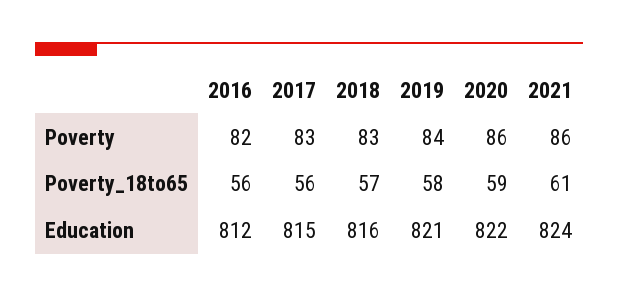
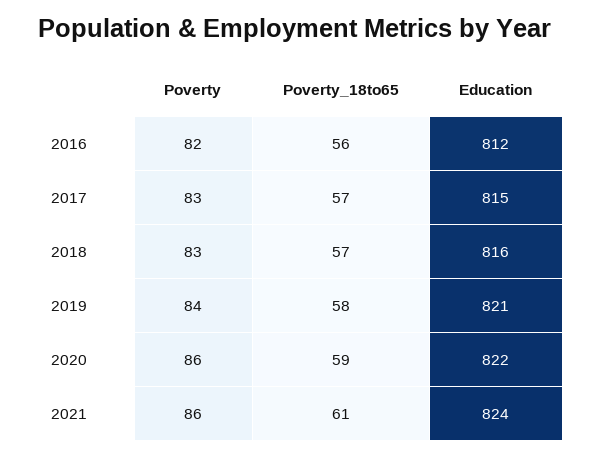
2017, Poverty_18to65: 56 -> 57

